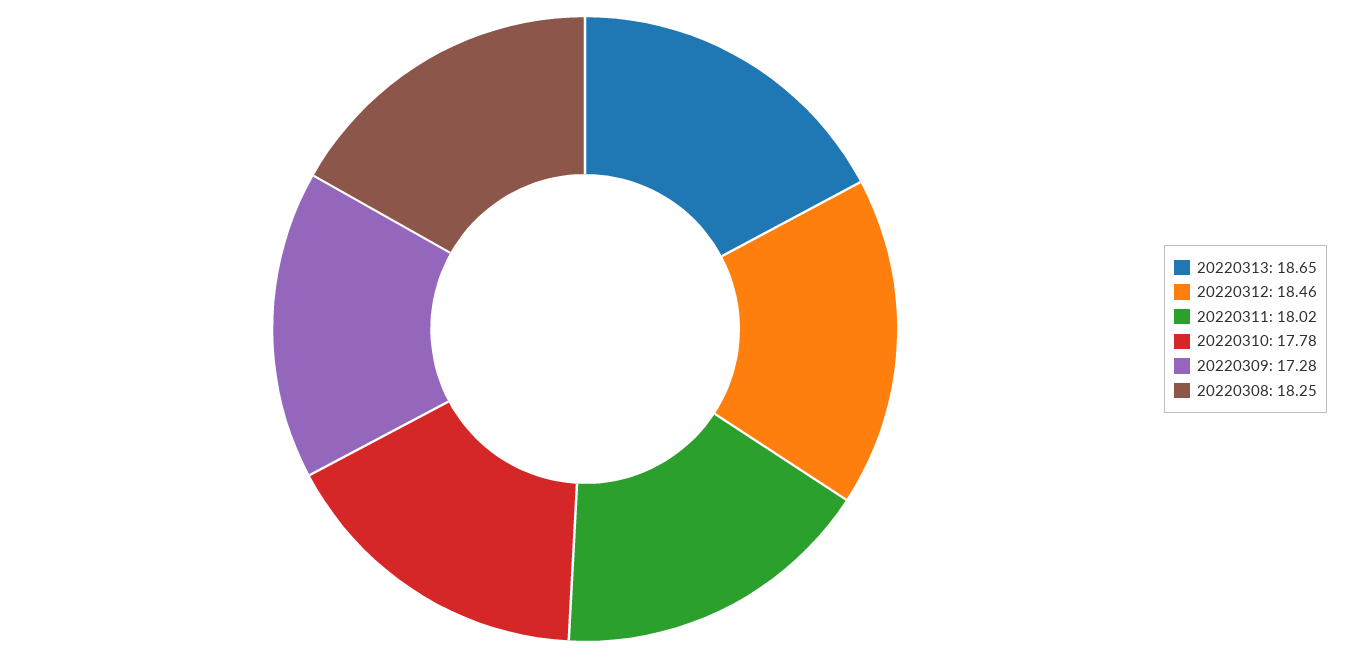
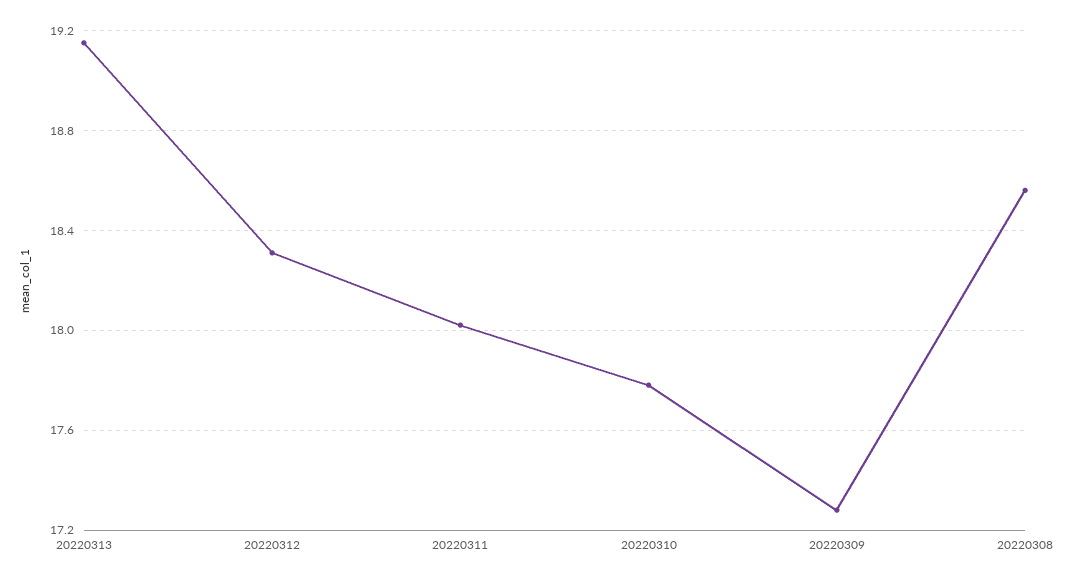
20220313: 18.65 -> 19.15
20220312: 18.46 -> 18.3
20220308: 18.25 -> 18.55

